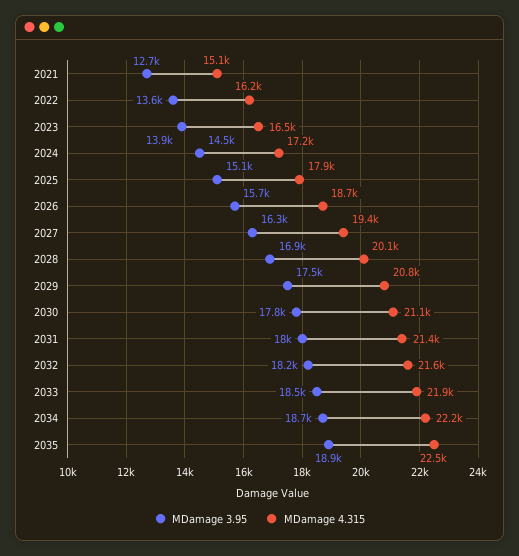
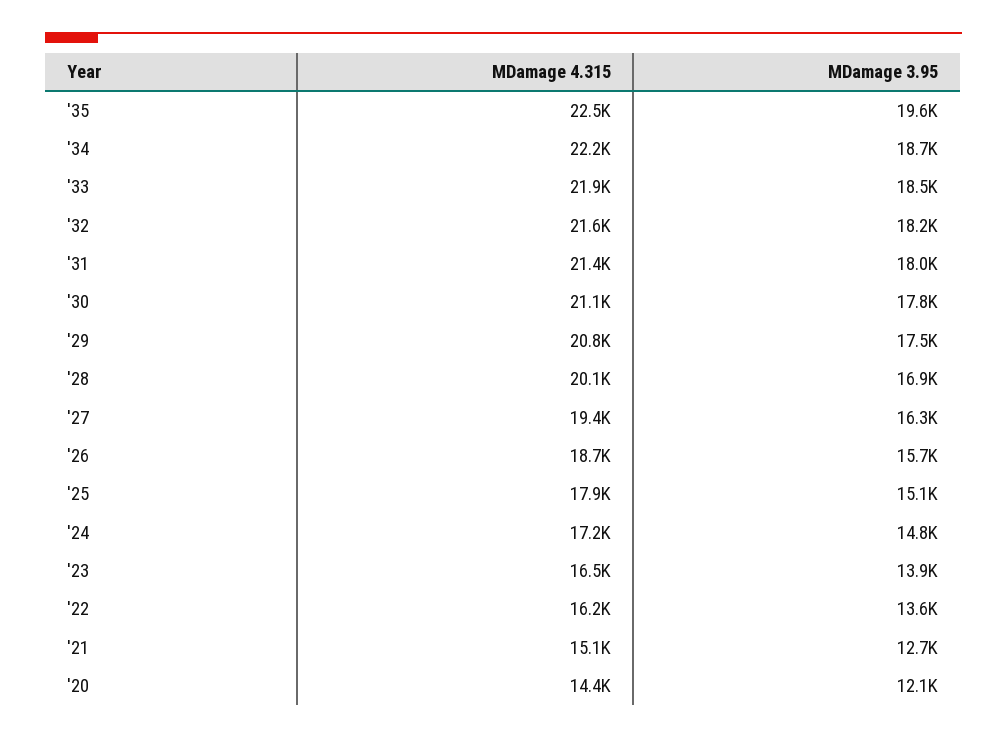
MDamage 3.95, 2024: 14500 -> 14800
MDamage 3.95, 2035: 18900 -> 19600
MDamage 4.315, '20: none -> 14400
MDamage 3.95, '20: none -> 12100

